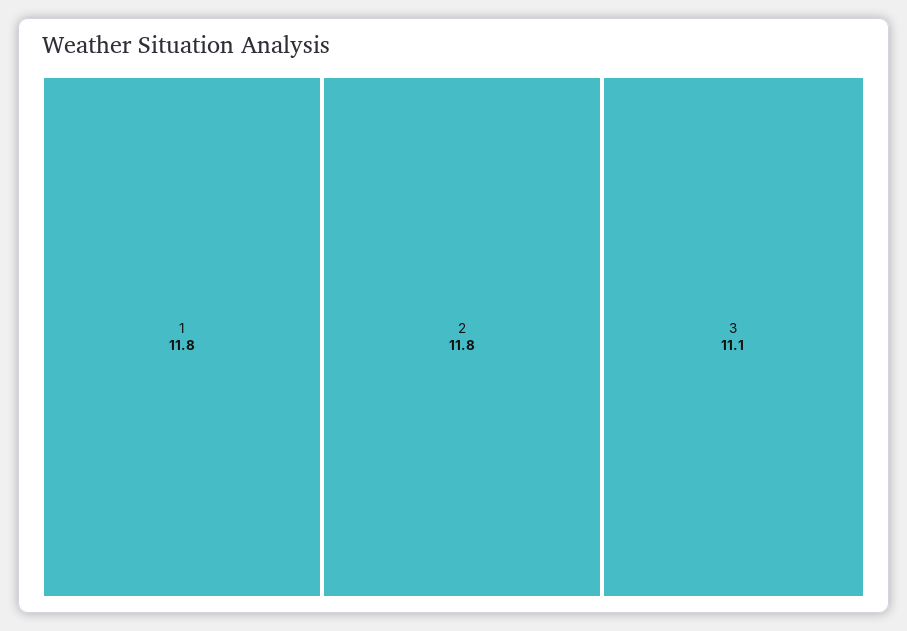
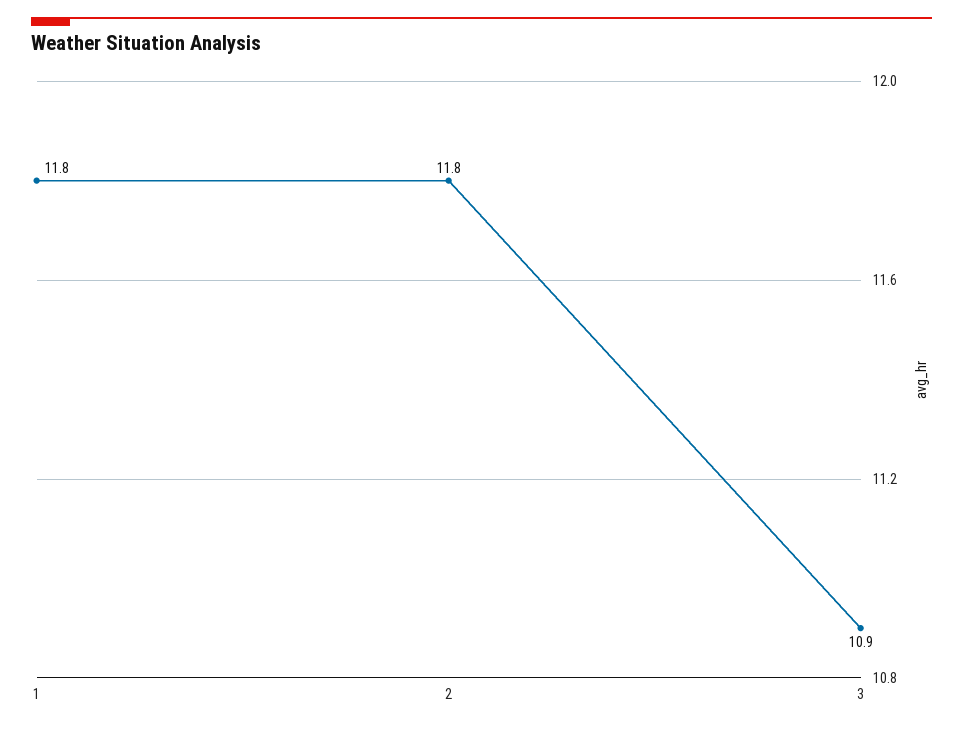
3: 11.1 -> 10.9

